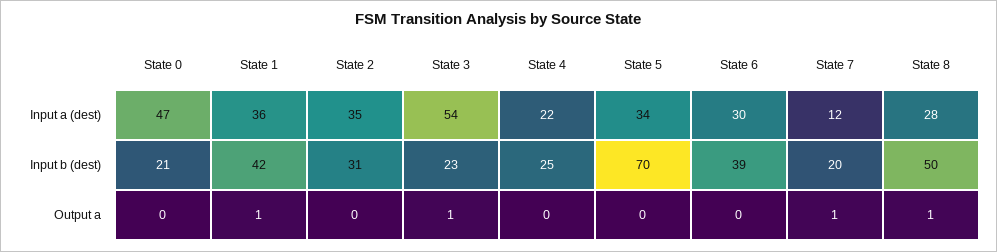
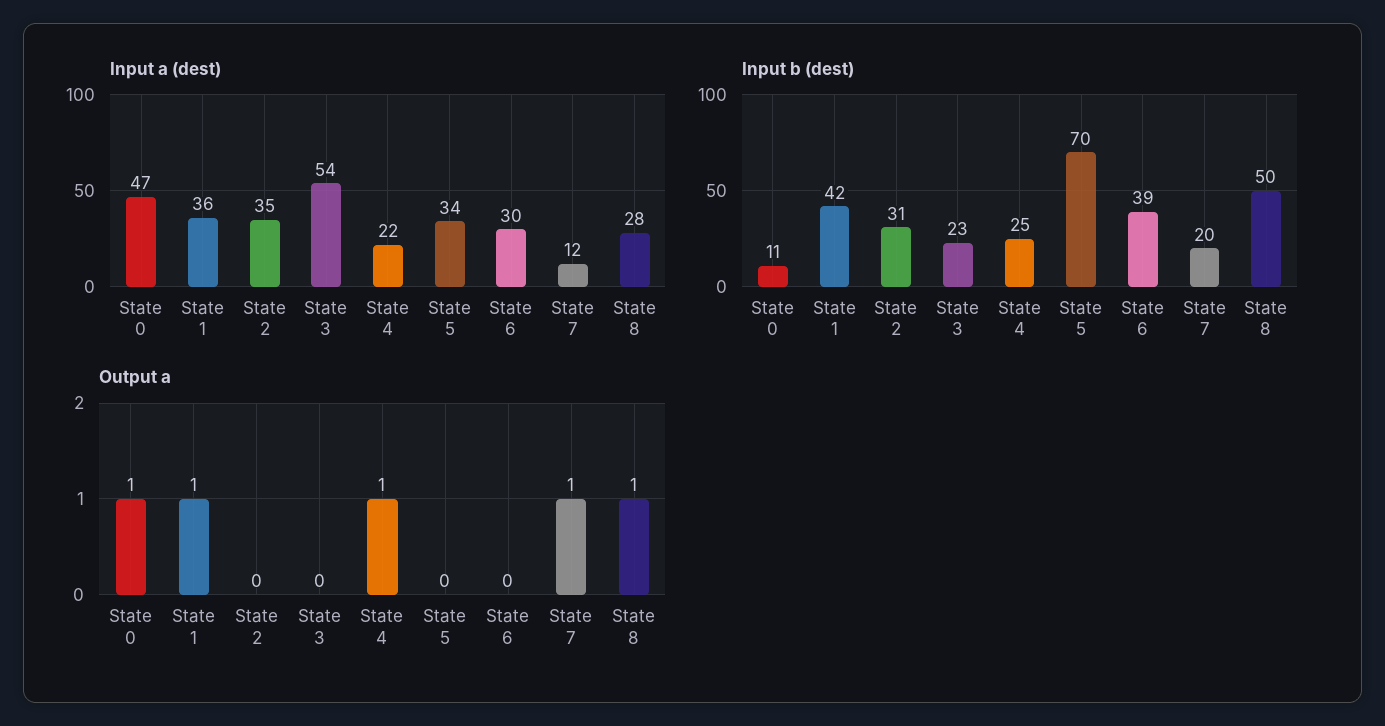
Input b (dest), State 0: 21 -> 11
Output a, State 0: 0 -> 1
Output a, State 3: 1 -> 0
Output a, State 4: 0 -> 1

